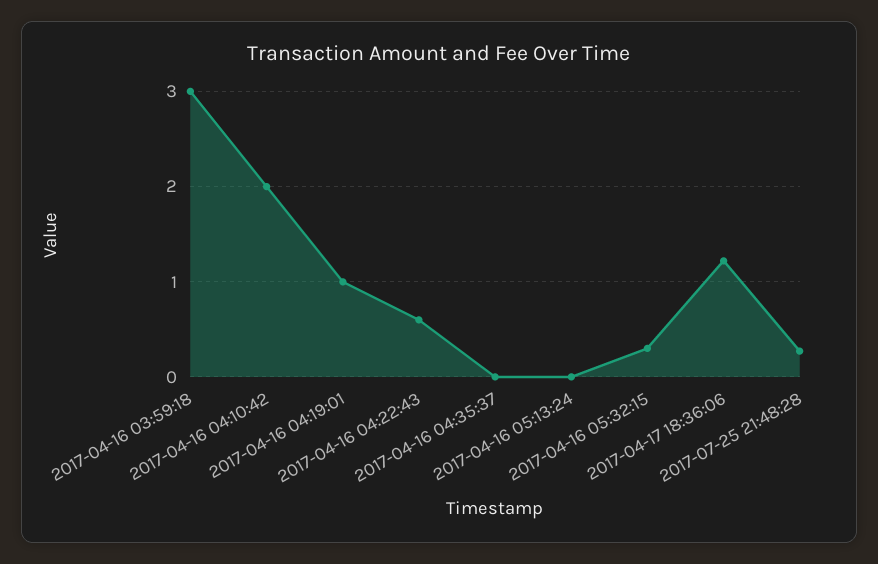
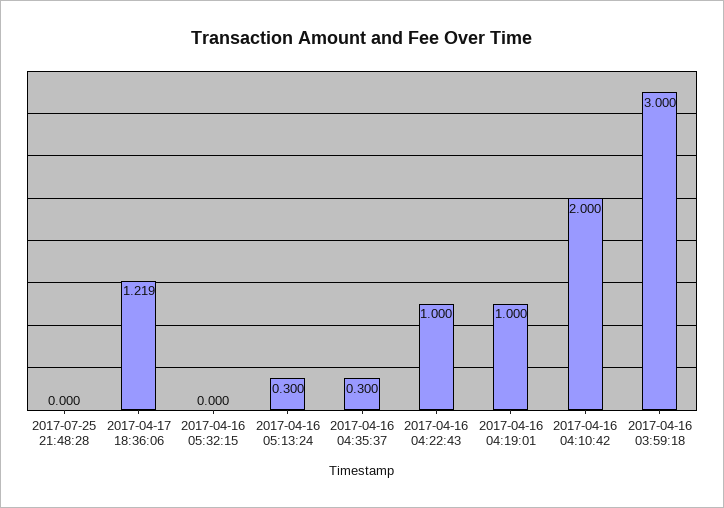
2017-04-16 04:22:43: 0.6 -> 1
2017-04-16 04:35:37: 0 -> 0.3
2017-04-16 05:13:24: 0 -> 0.3
2017-04-16 05:32:15: 0.3 -> 0
2017-07-25 21:48:28: 0.3 -> 0

